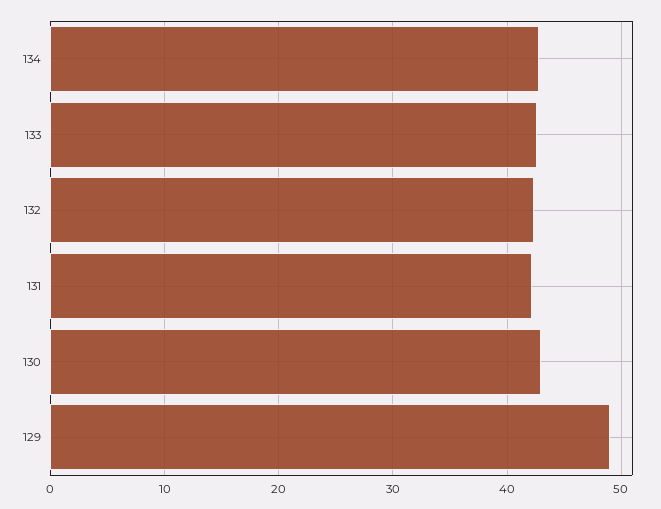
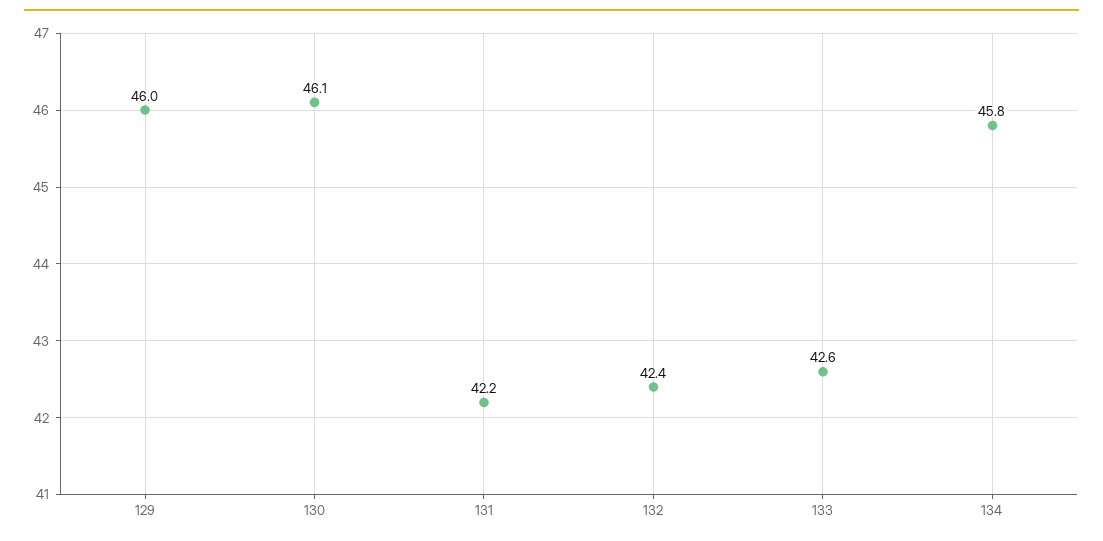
134: 43 -> 45.8
130: 43 -> 46.1
129: 49 -> 46

